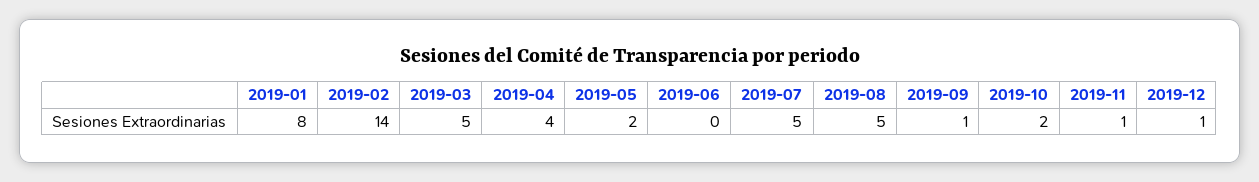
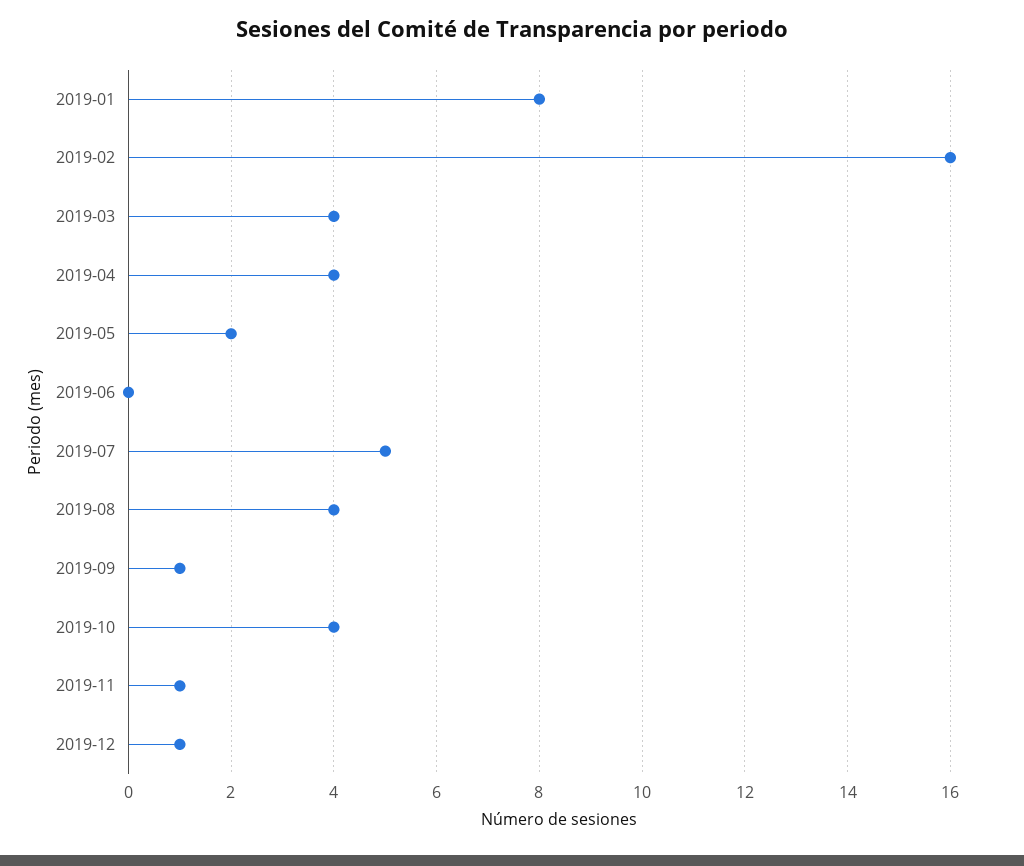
2019-02: 14 -> 16
2019-03: 5 -> 4
2019-08: 5 -> 4
2019-10: 2 -> 4

